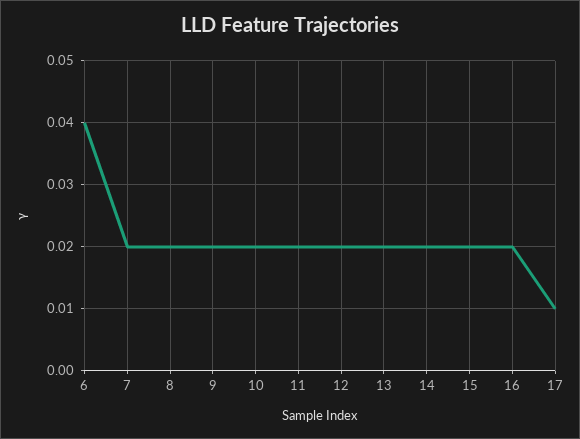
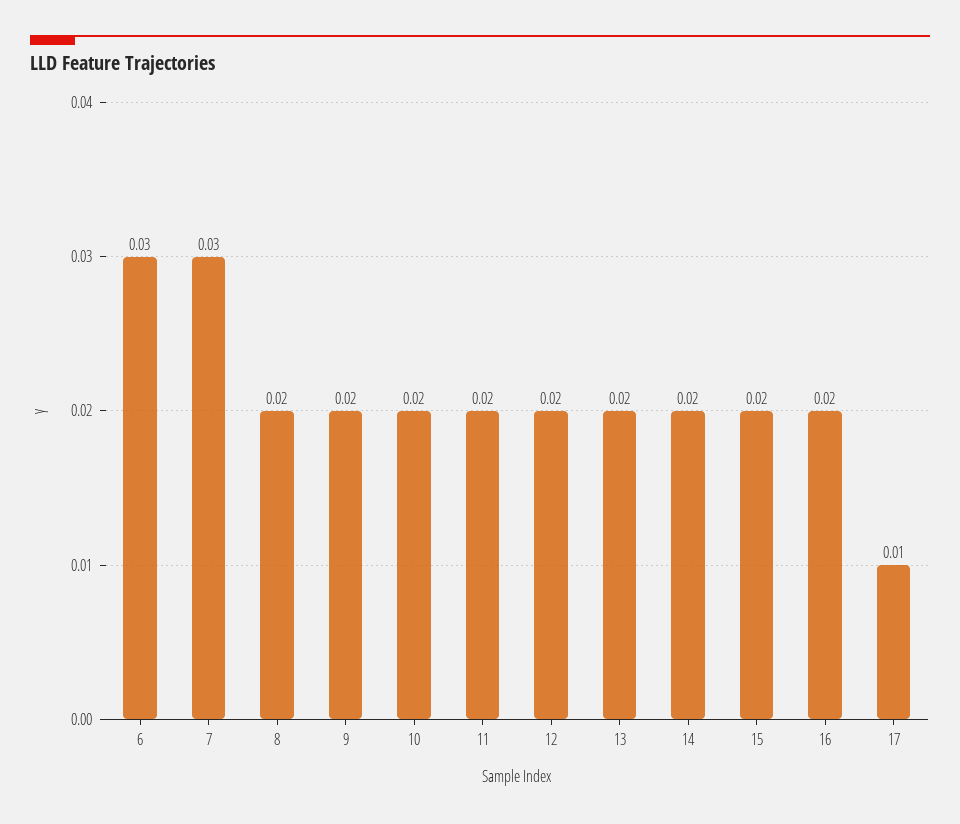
6: 0.04 -> 0.03
7: 0.02 -> 0.03

